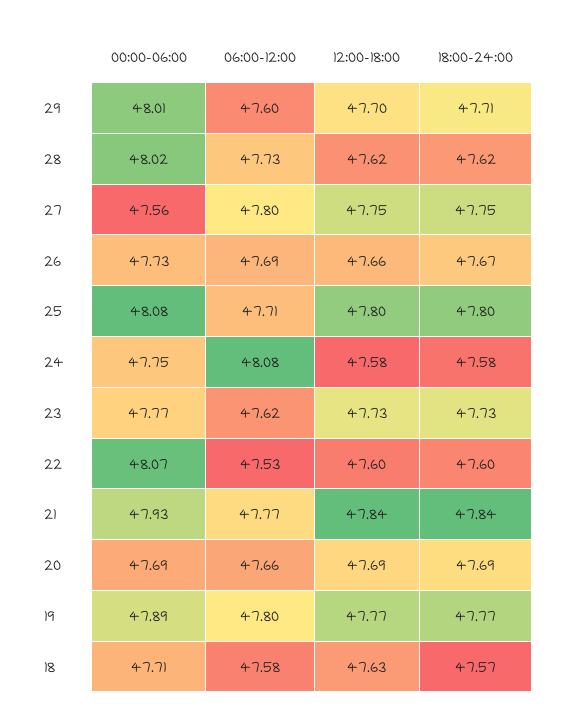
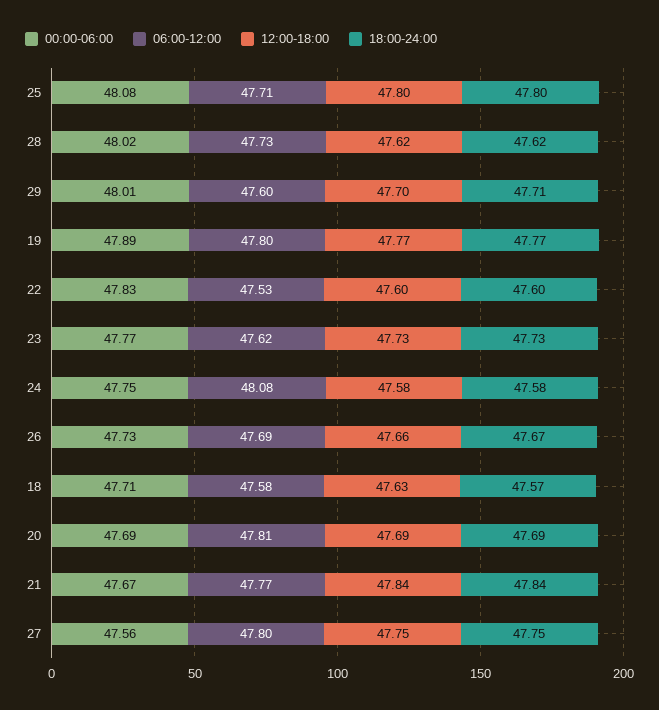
00:00-06:00, 22: 48.07 -> 47.83
00:00-06:00, 21: 47.93 -> 47.67
06:00-12:00, 20: 47.66 -> 47.81

